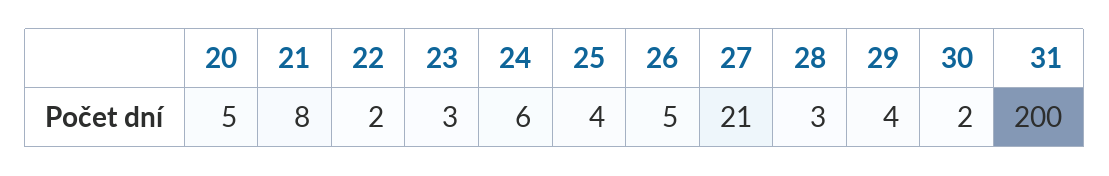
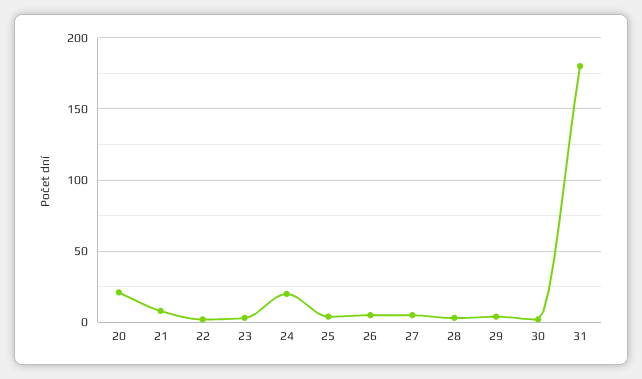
20: 5 -> 20
24: 6 -> 20
27: 21 -> 5
31: 200 -> 180

